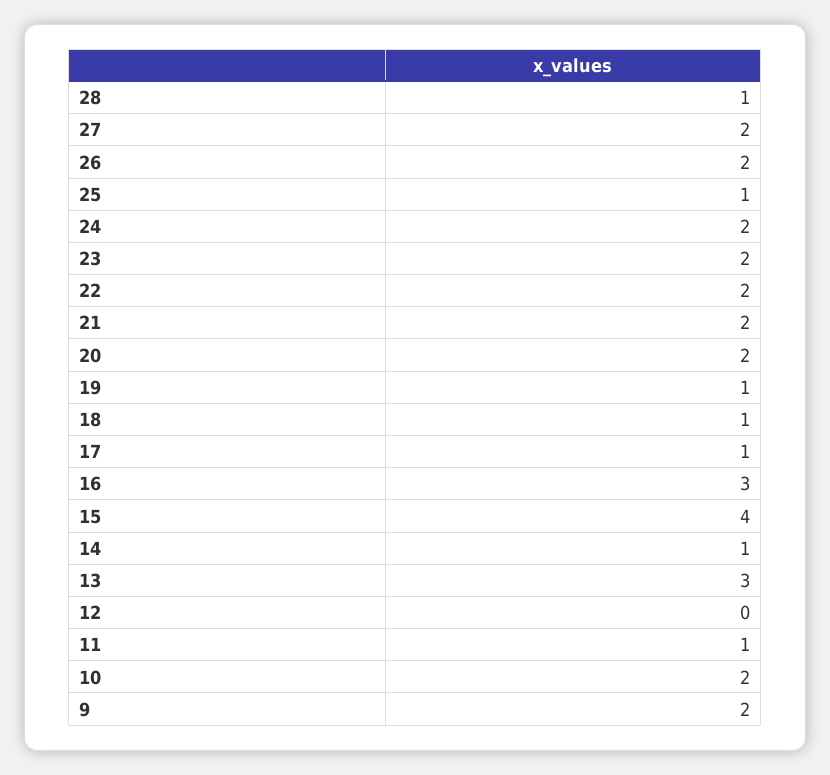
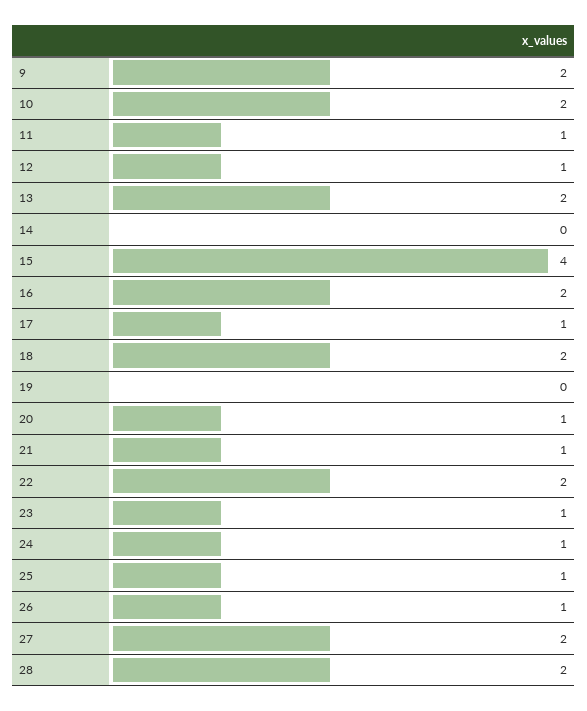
28: 1 -> 2
26: 2 -> 1
24: 2 -> 1
23: 2 -> 1
21: 2 -> 1
20: 2 -> 1
19: 1 -> 0
18: 1 -> 2
16: 3 -> 2
14: 1 -> 0
13: 3 -> 2
12: 0 -> 1

